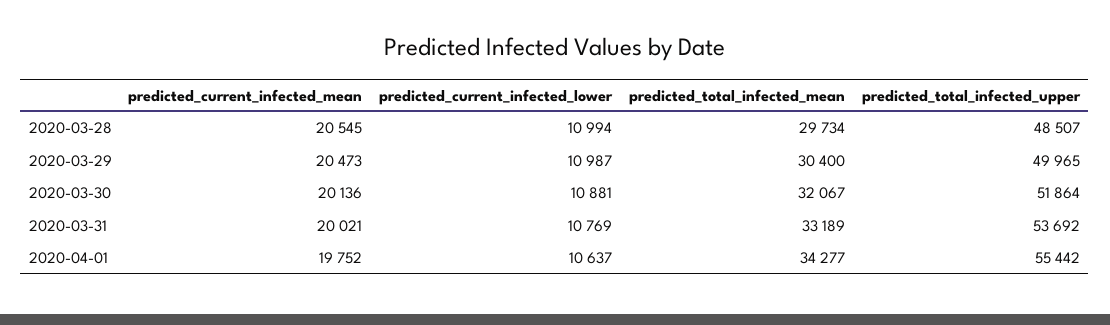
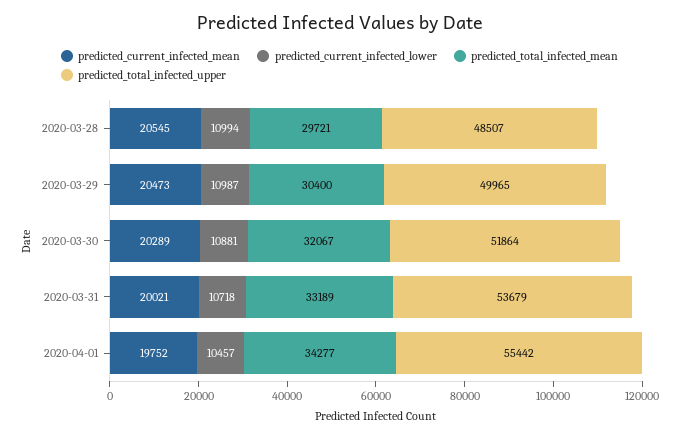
predicted_total_infected_mean, 2020-03-28: 29734 -> 29721
predicted_current_infected_mean, 2020-03-30: 20136 -> 20289
predicted_current_infected_lower, 2020-03-31: 10769 -> 10718
predicted_total_infected_upper, 2020-03-31: 53692 -> 53679
predicted_current_infected_lower, 2020-04-01: 10637 -> 10457

